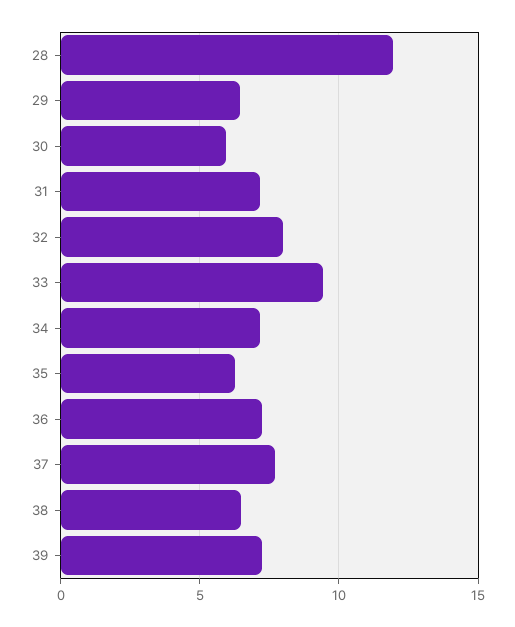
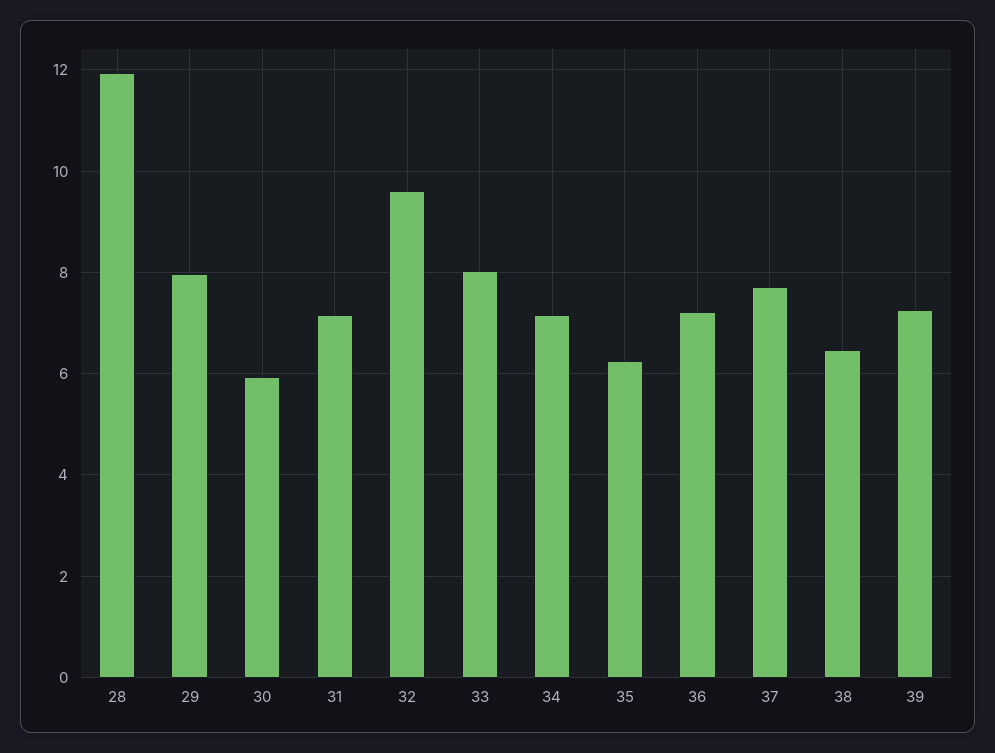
29: 6.5 -> 8
32: 8 -> 9.6
33: 9.5 -> 8

